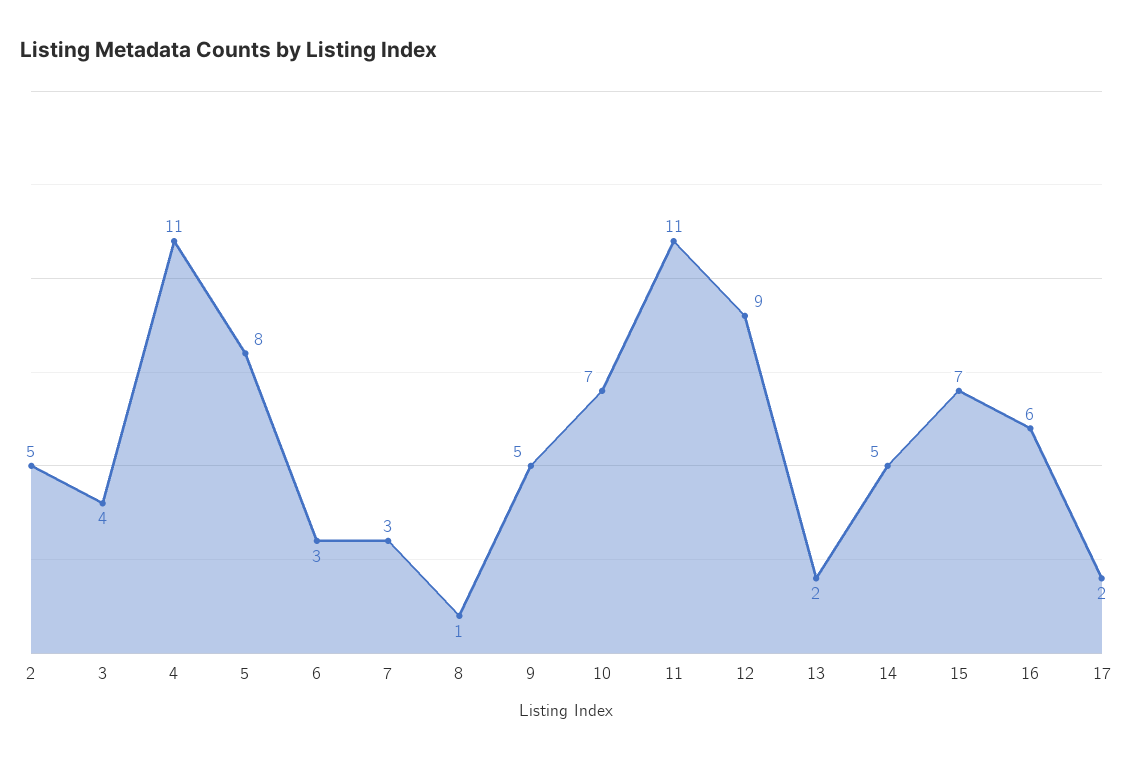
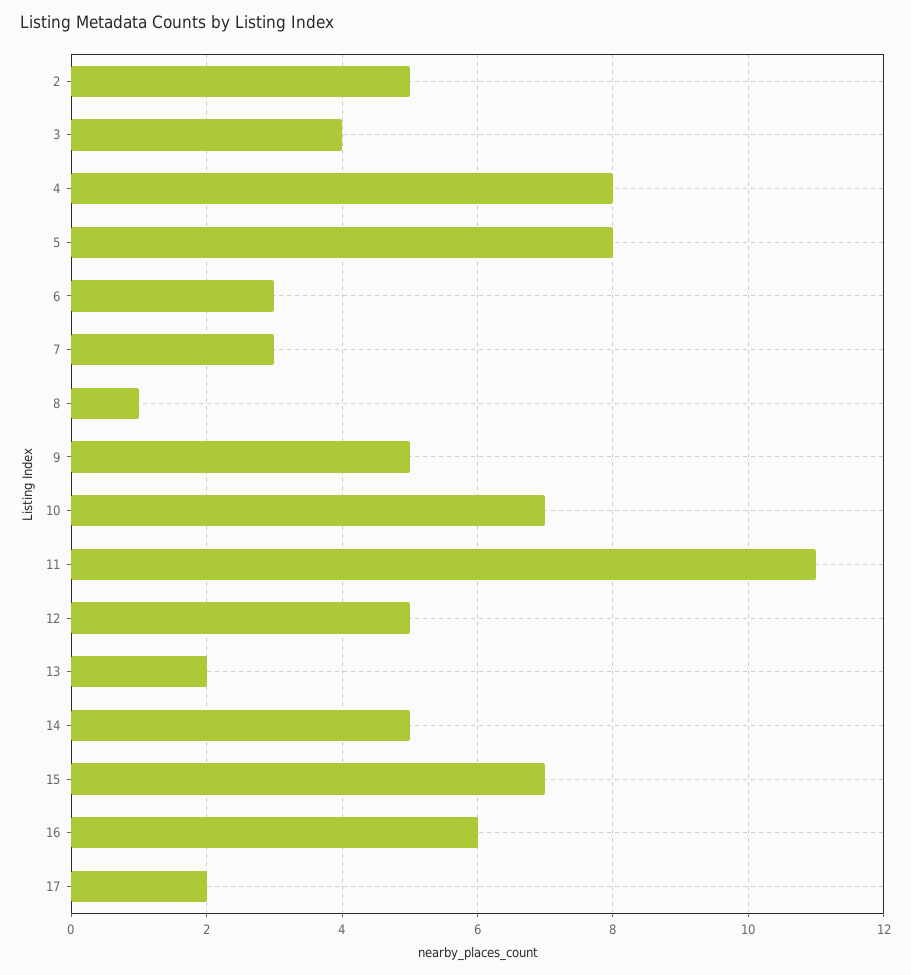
4: 11 -> 8
12: 9 -> 5

